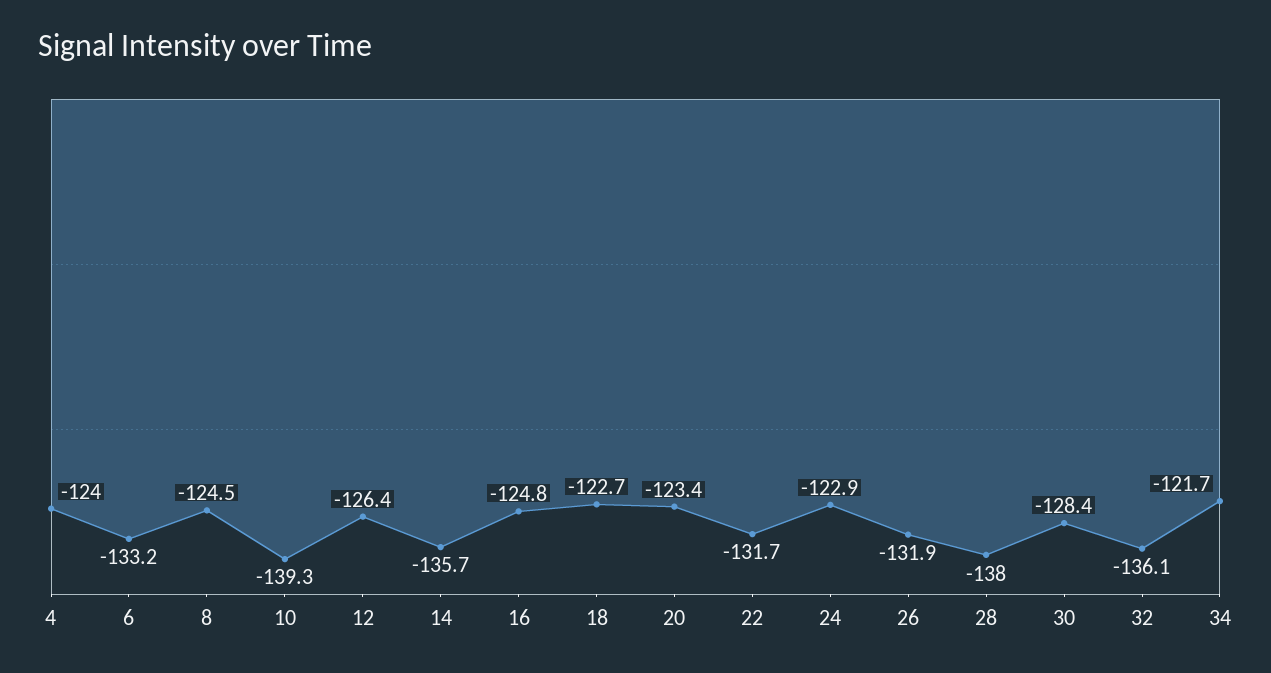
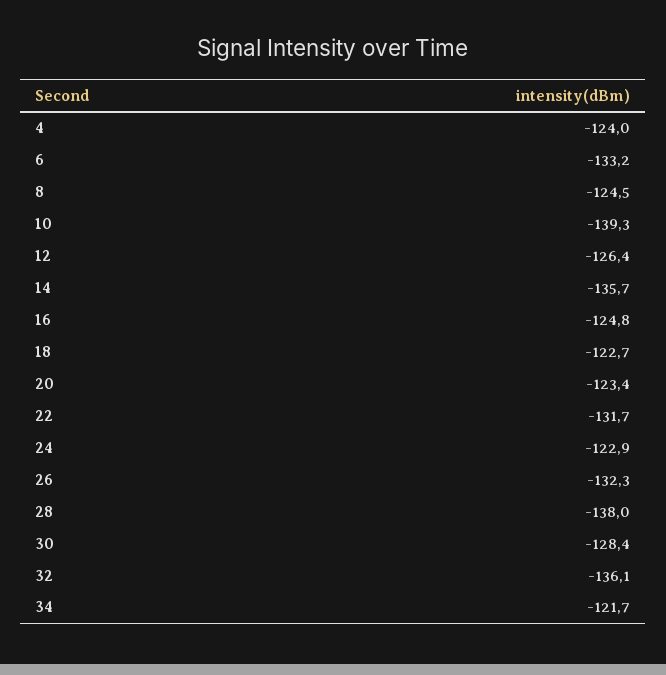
26: -131.9 -> -132.3

